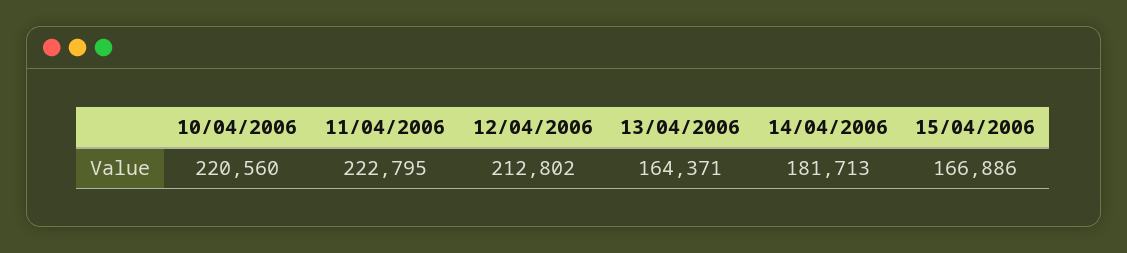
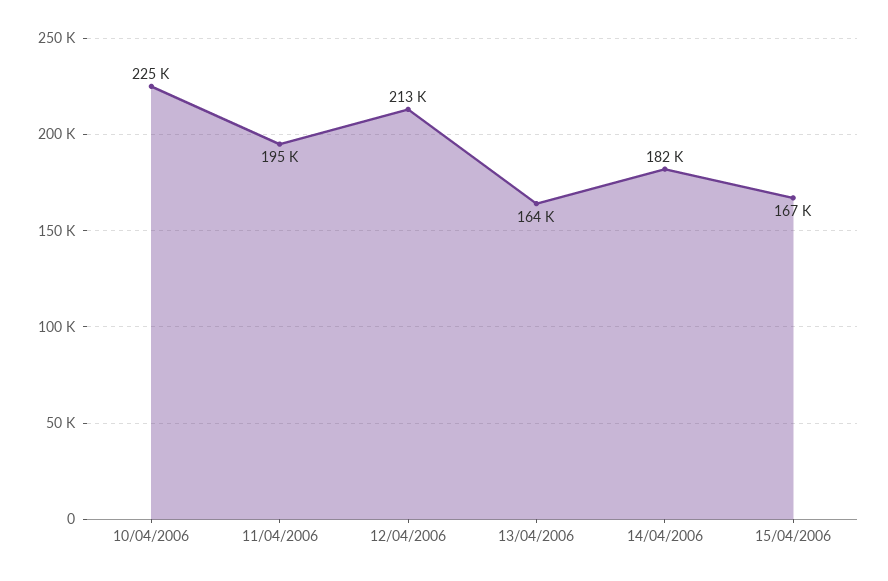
10/04/2006: 220560 -> 225000
11/04/2006: 222795 -> 195000

